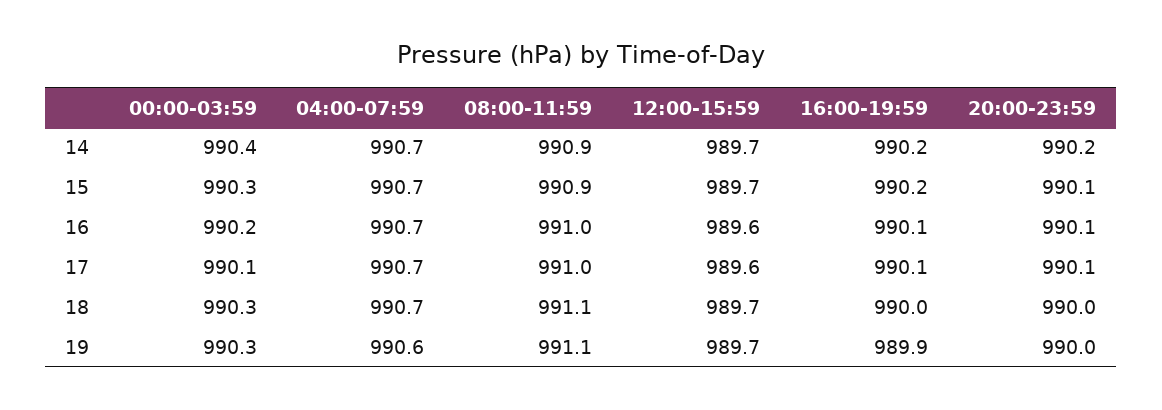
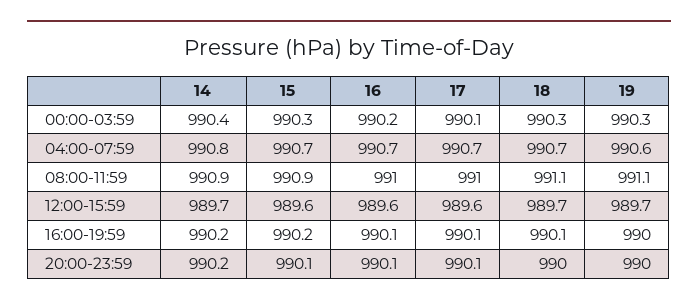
04:00-07:59, 14: 990.7 -> 990.8
12:00-15:59, 15: 989.7 -> 989.6
16:00-19:59, 18: 990 -> 990.1
16:00-19:59, 19: 989.9 -> 990

